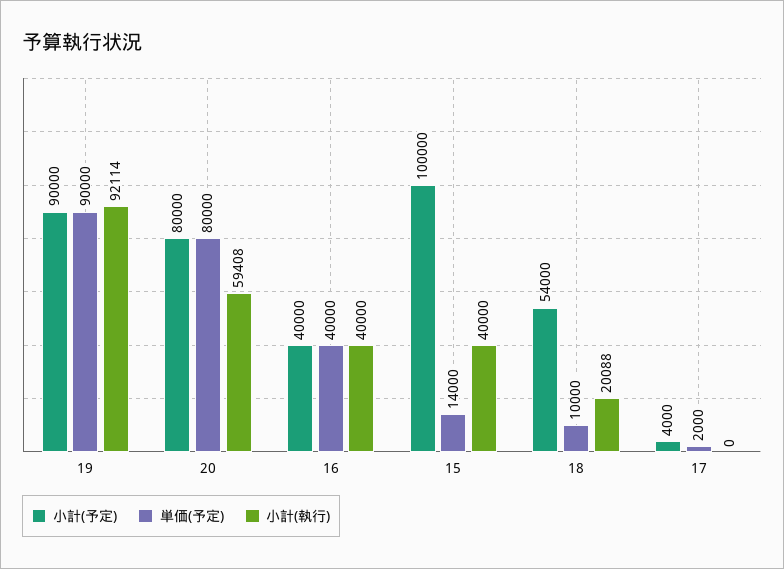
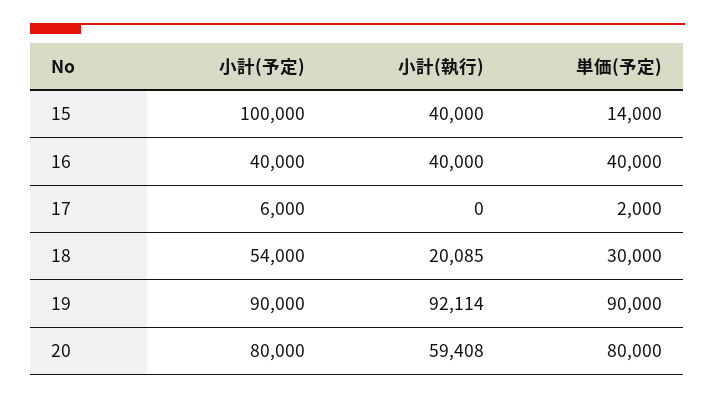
単価(予定), 18: 10000 -> 30000
小計(執行), 18: 20088 -> 20085
小計(予定), 17: 4000 -> 6000

